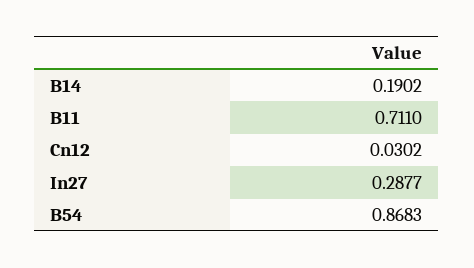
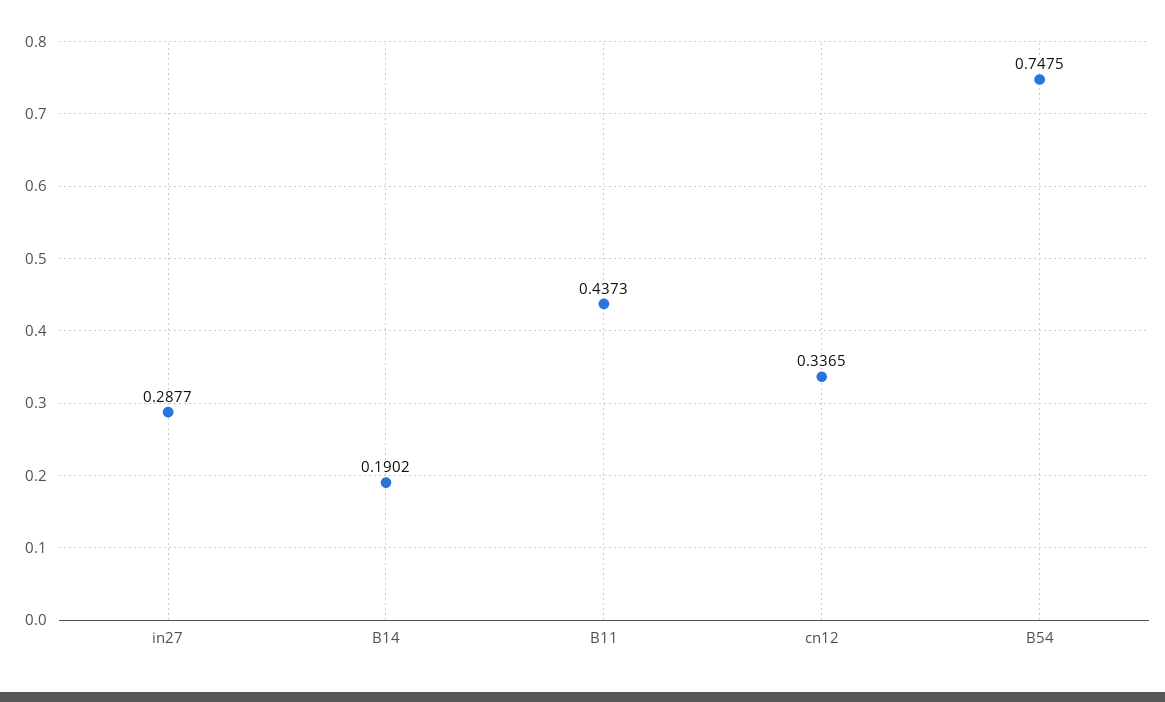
B11: 0.711 -> 0.4373
Cn12: 0.0302 -> 0.3365
B54: 0.8683 -> 0.7475

